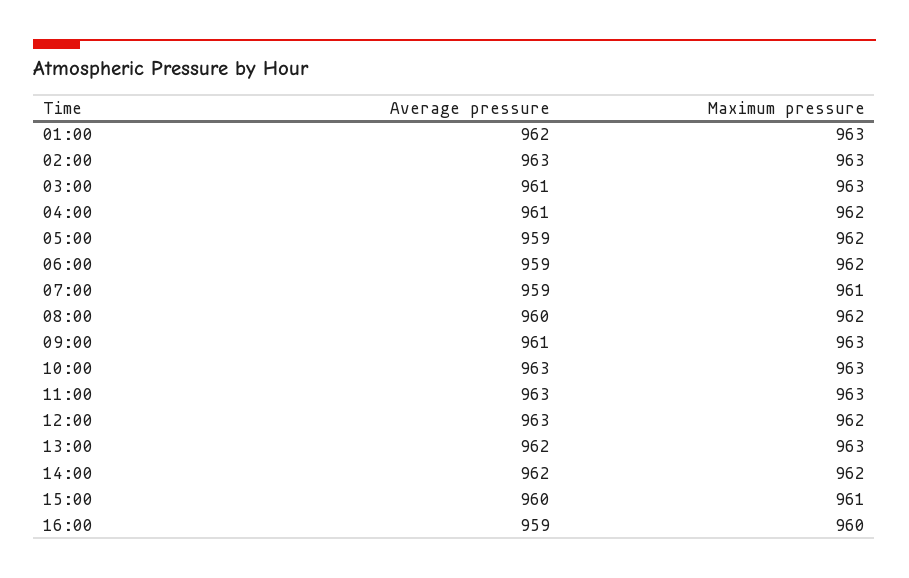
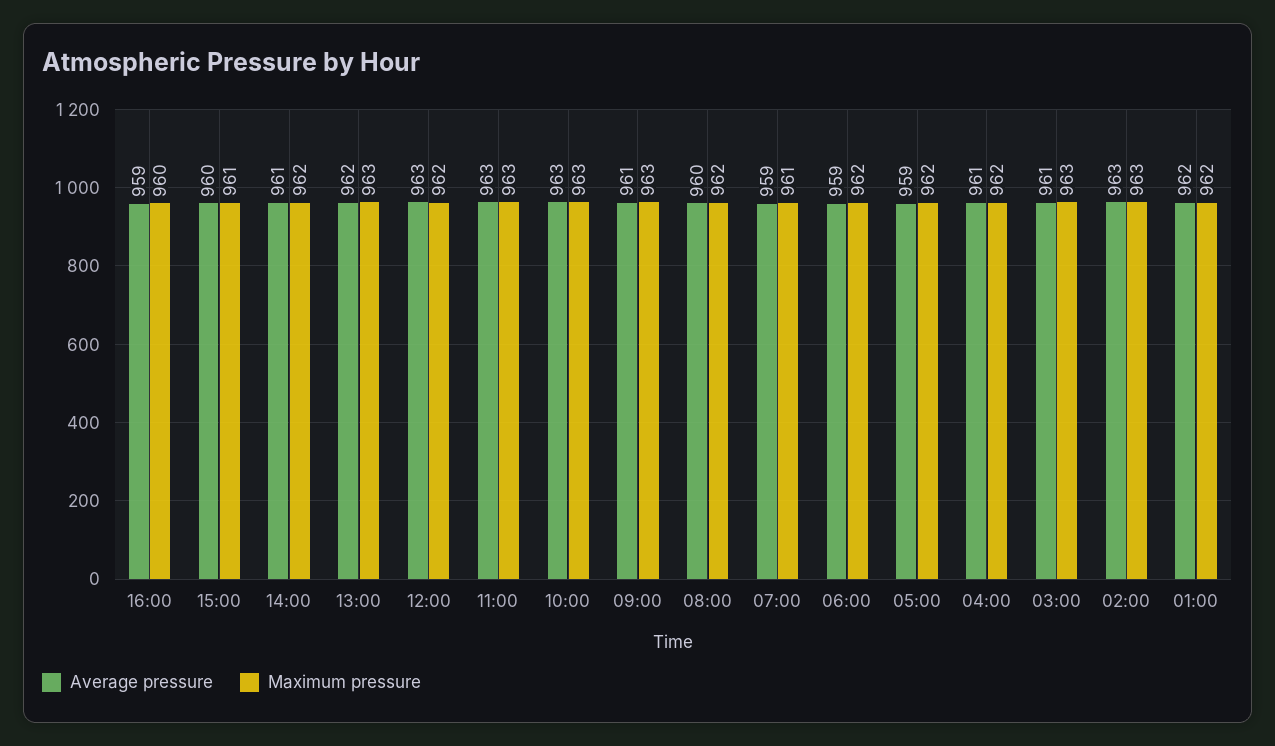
Maximum pressure, 01:00: 963 -> 962
Average pressure, 14:00: 962 -> 961

